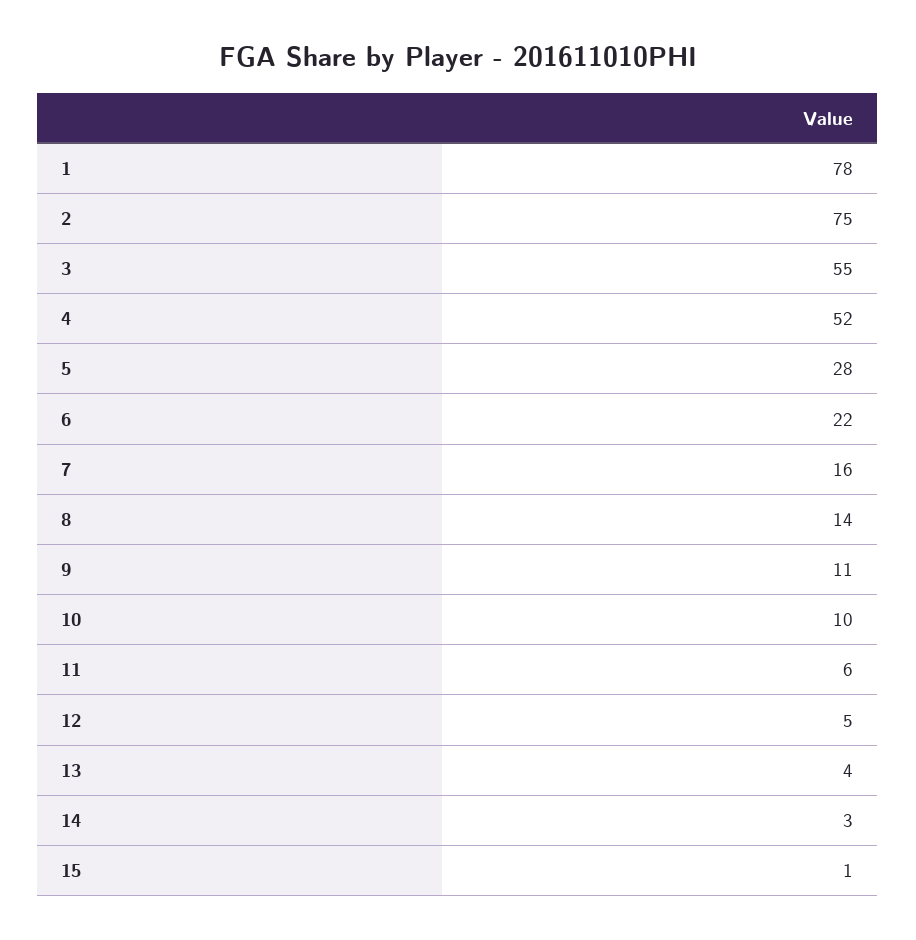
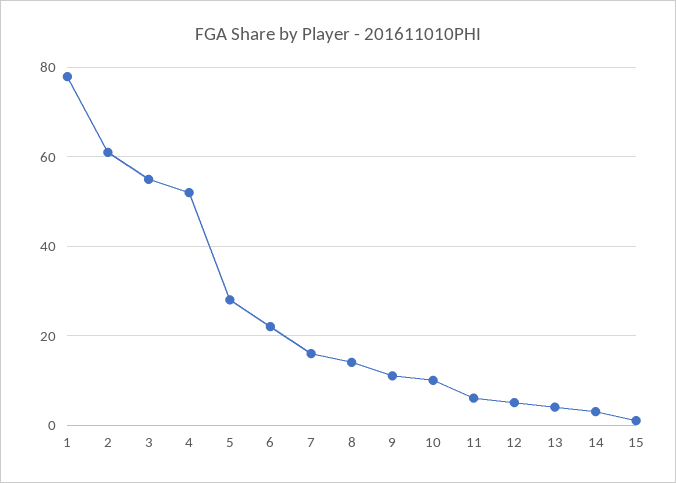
2: 75 -> 60

